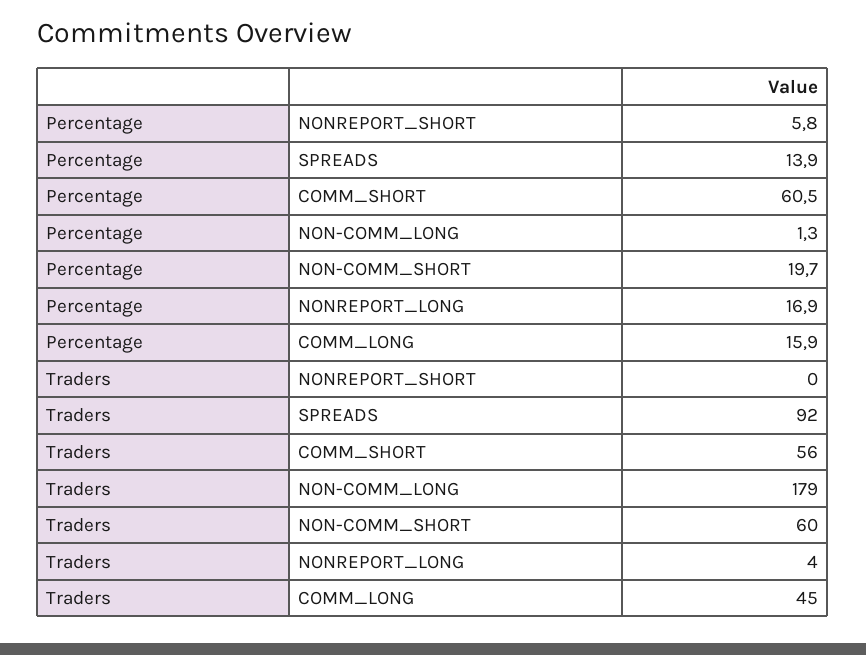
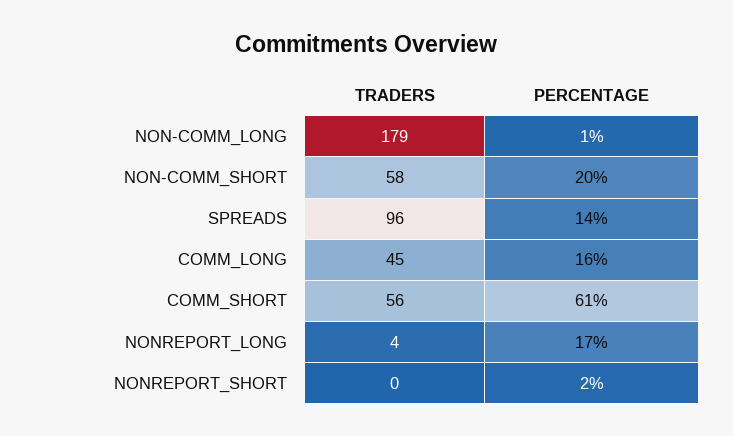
Percentage, NONREPORT_SHORT: 5.8 -> 2
Traders, SPREADS: 92 -> 96
Traders, NON-COMM_SHORT: 60 -> 58

